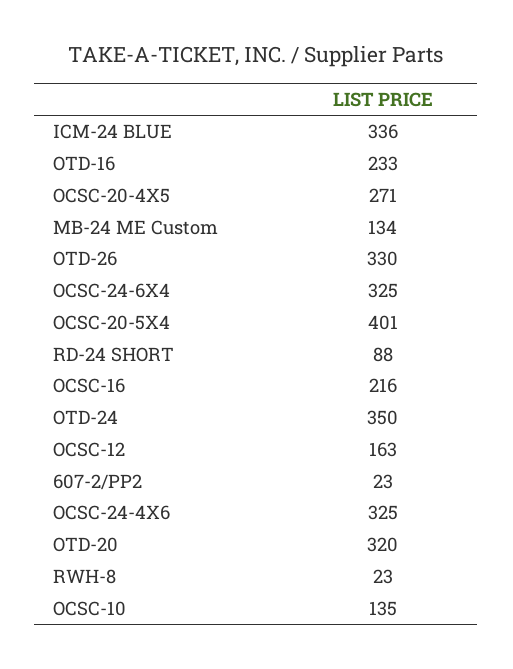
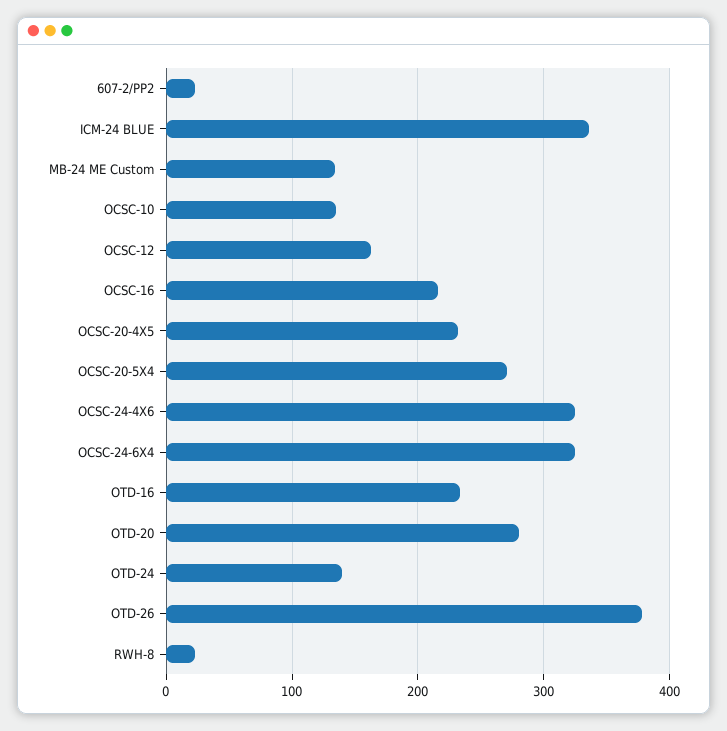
OCSC-20-4X5: 271 -> 230
OTD-26: 330 -> 380
OCSC-20-5X4: 401 -> 270
RD-24 SHORT: 88 -> none
OTD-24: 350 -> 140
OTD-20: 320 -> 280

